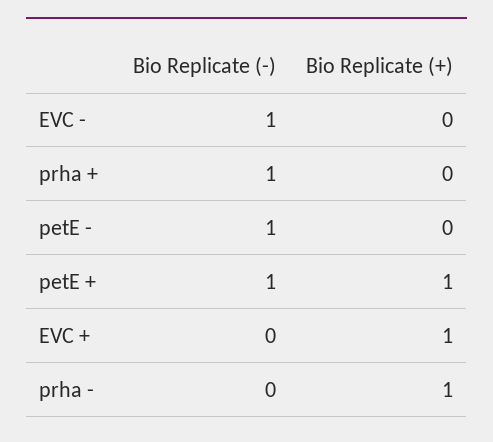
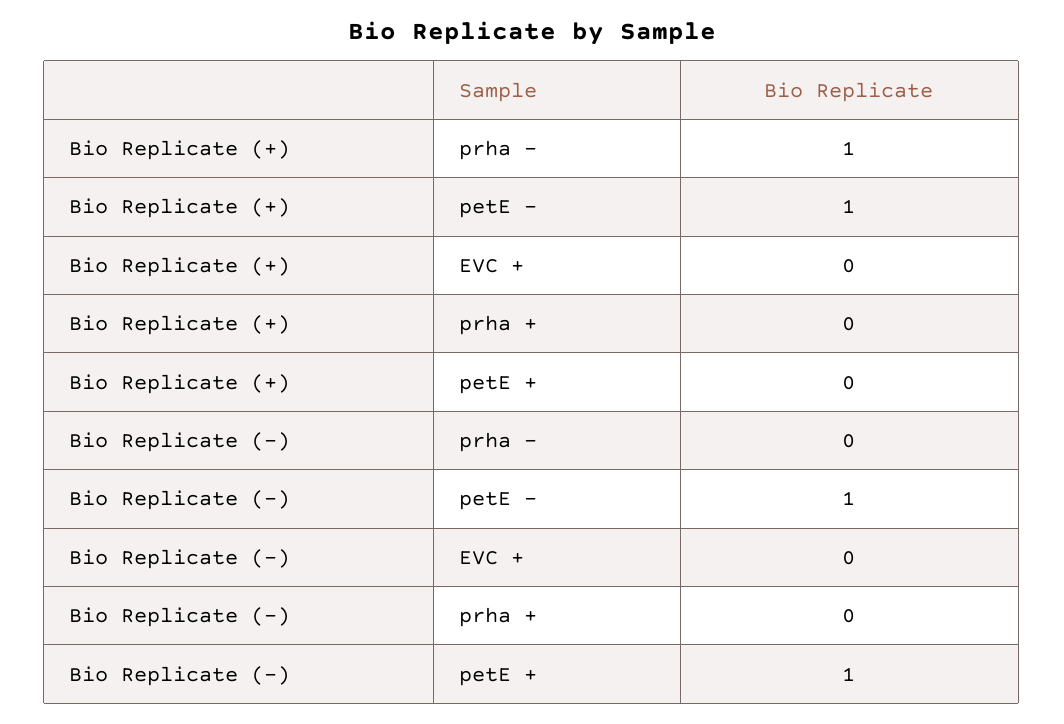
Bio Replicate (-), EVC -: 1 -> none
Bio Replicate (+), EVC -: 0 -> none
Bio Replicate (-), prha +: 1 -> 0
Bio Replicate (+), petE -: 0 -> 1
Bio Replicate (+), petE +: 1 -> 0
Bio Replicate (+), EVC +: 1 -> 0

